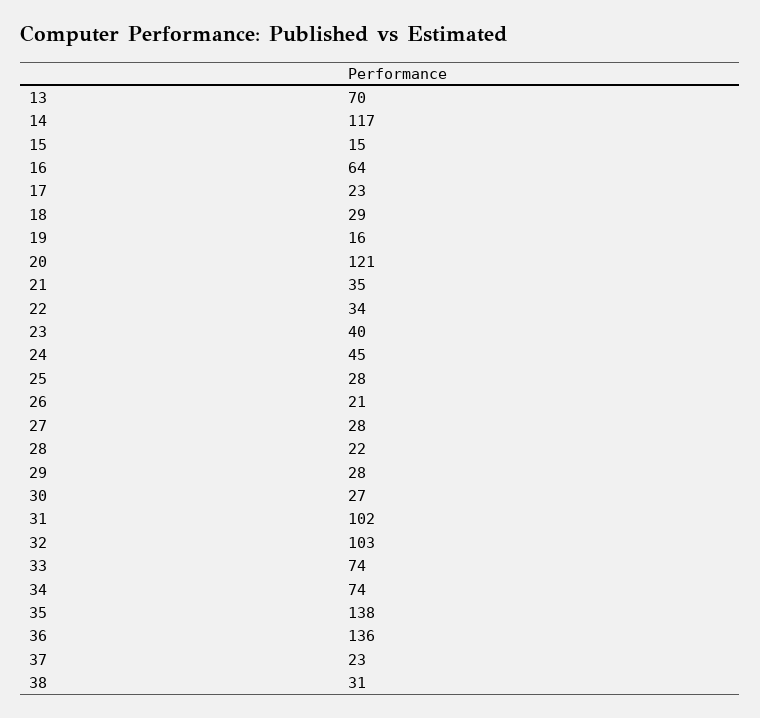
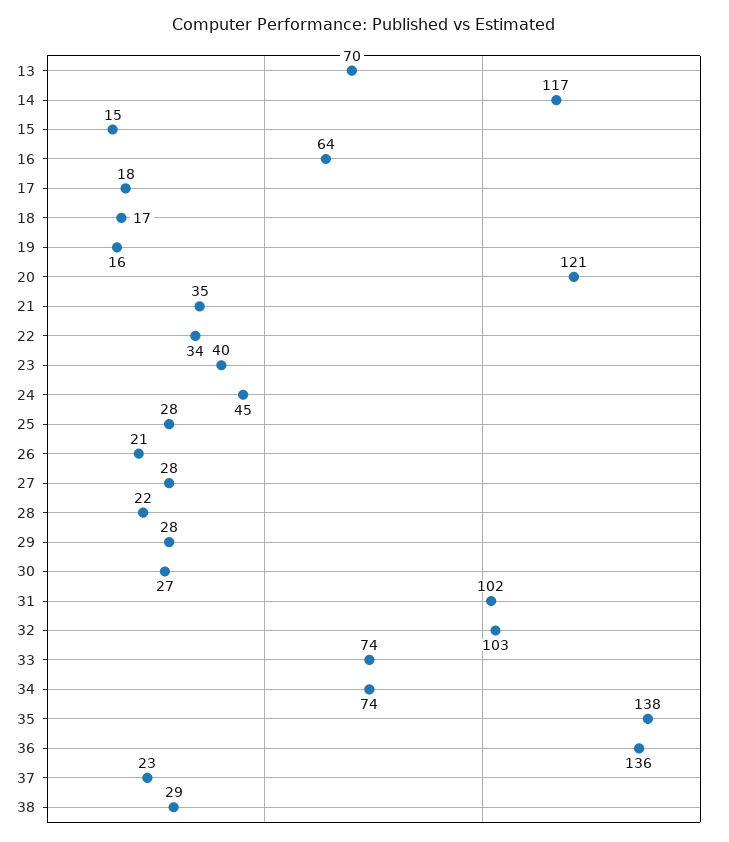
17: 23 -> 18
18: 29 -> 17
38: 31 -> 29

